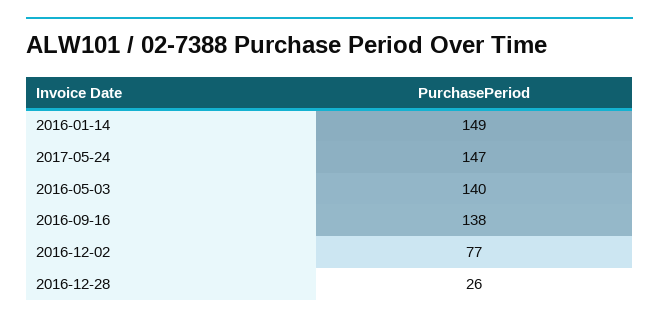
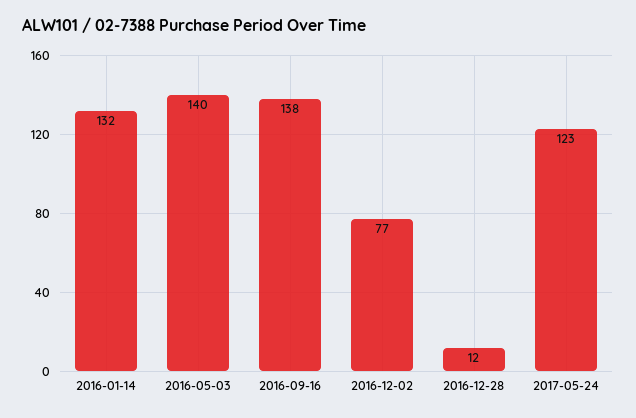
2016-01-14: 149 -> 132
2017-05-24: 147 -> 123
2016-12-28: 26 -> 12

